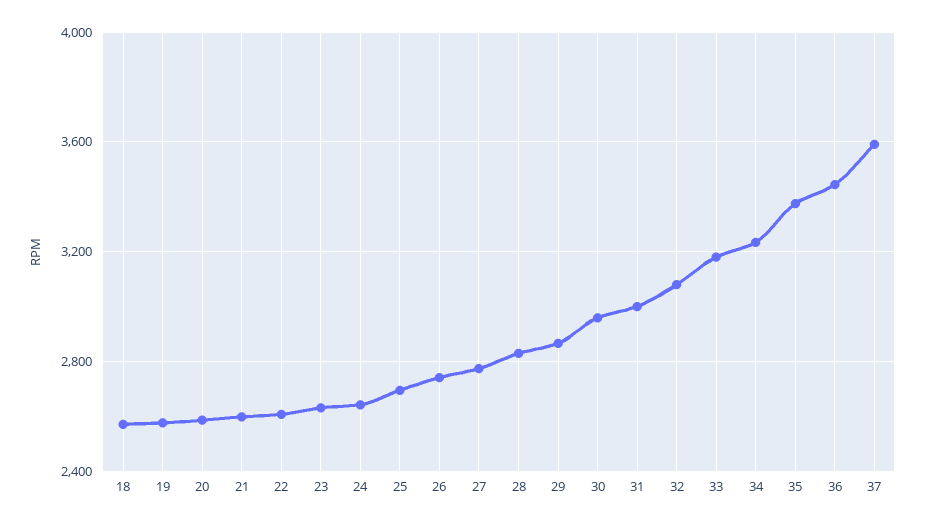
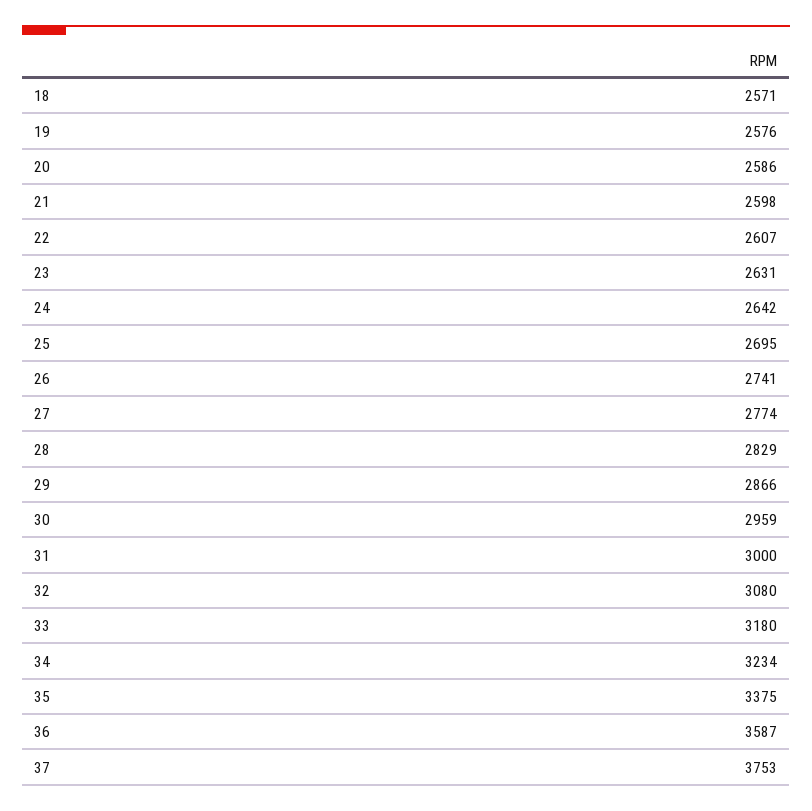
36: 3450 -> 3587
37: 3600 -> 3753

